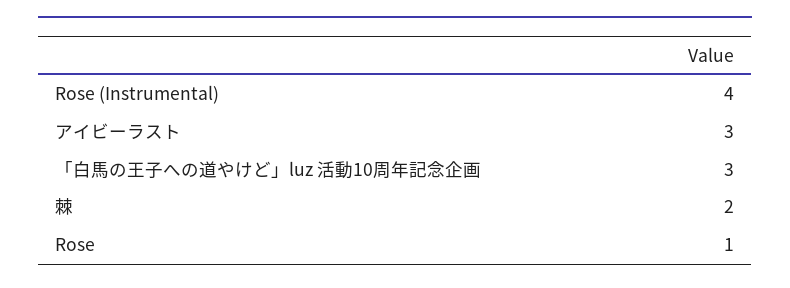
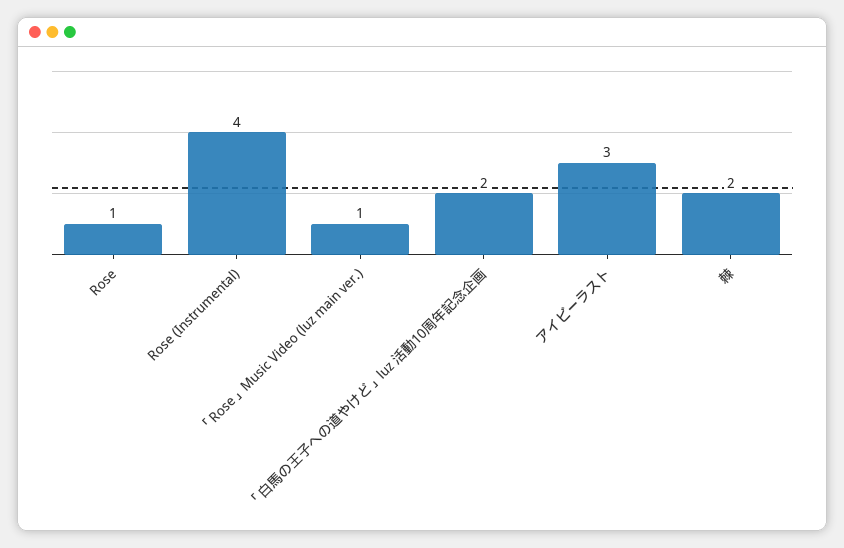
「白馬の王子への道やけど」luz 活動10周年記念企画: 3 -> 2
「Rose」Music Video (luz main ver.): none -> 1

